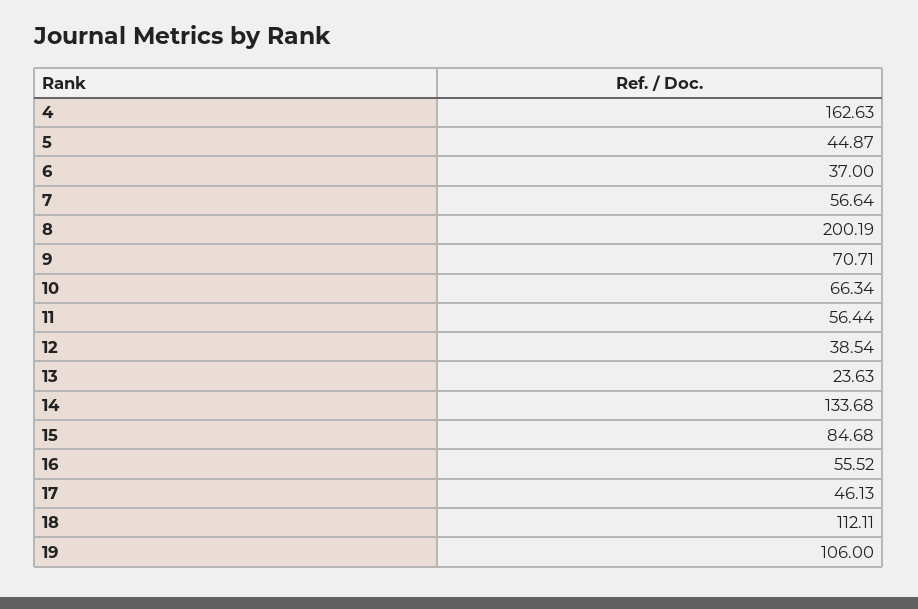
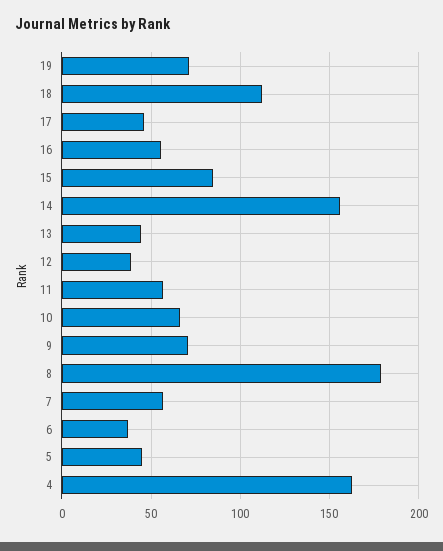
8: 200.19 -> 180
13: 23.63 -> 45
14: 133.68 -> 155
19: 106 -> 70

